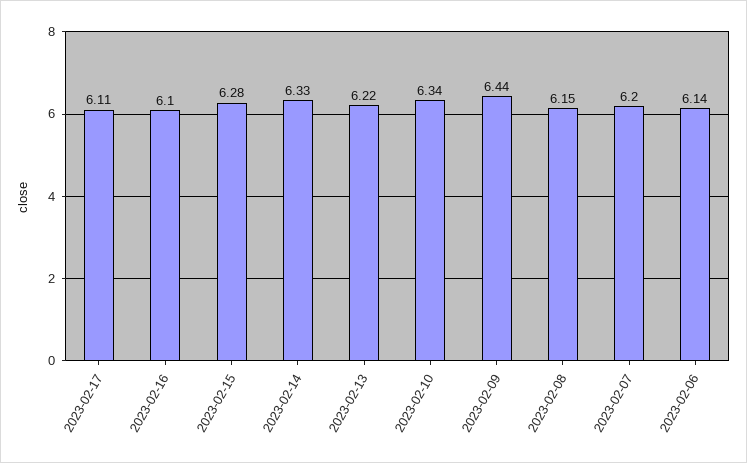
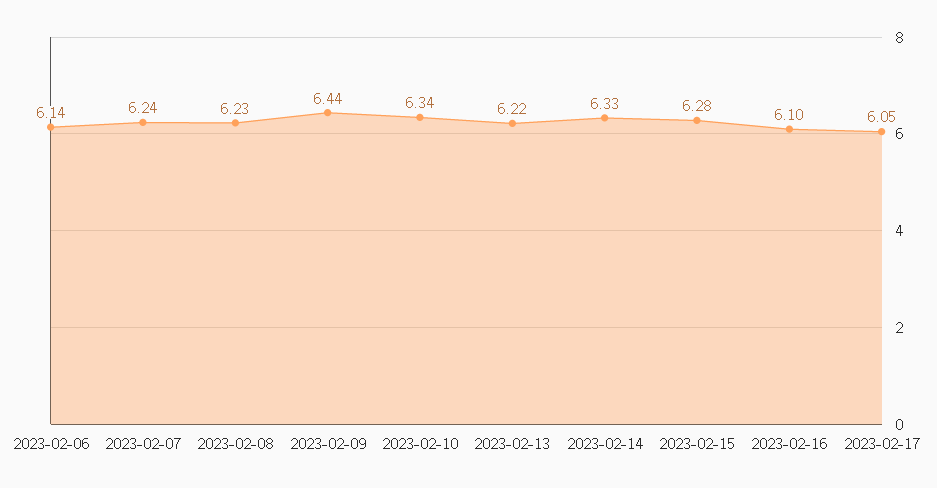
2023-02-17: 6.11 -> 6.05
2023-02-08: 6.15 -> 6.23
2023-02-07: 6.2 -> 6.24

